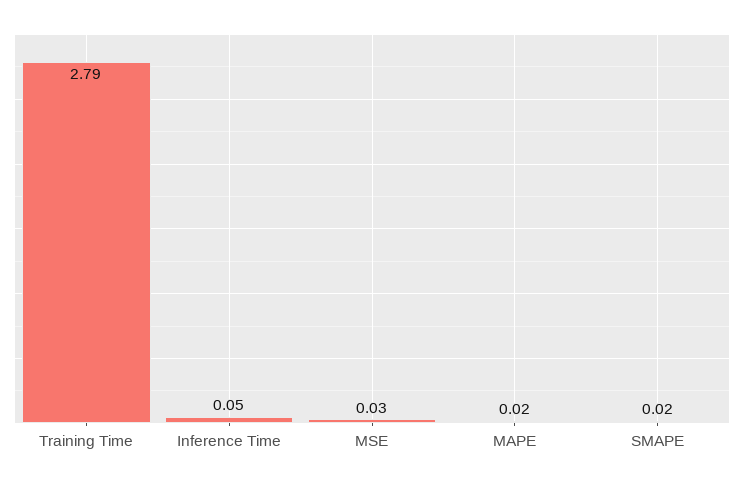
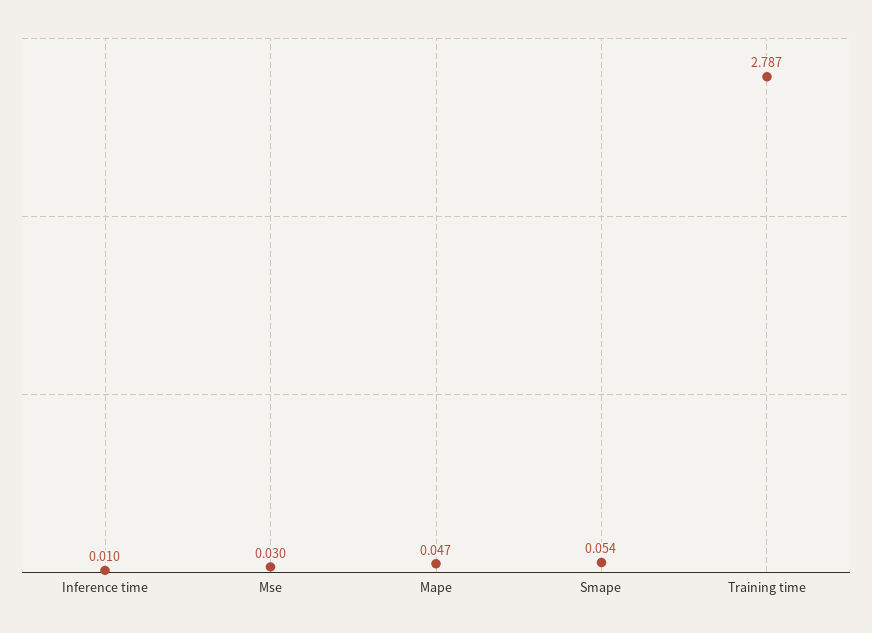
Inference Time: 0.05 -> 0.01
MAPE: 0.02 -> 0.047
SMAPE: 0.02 -> 0.054

